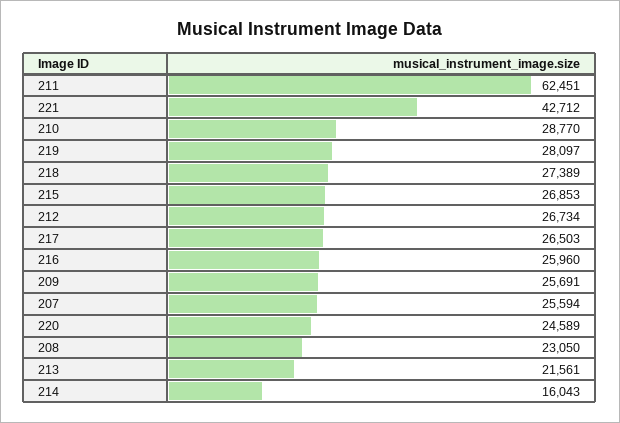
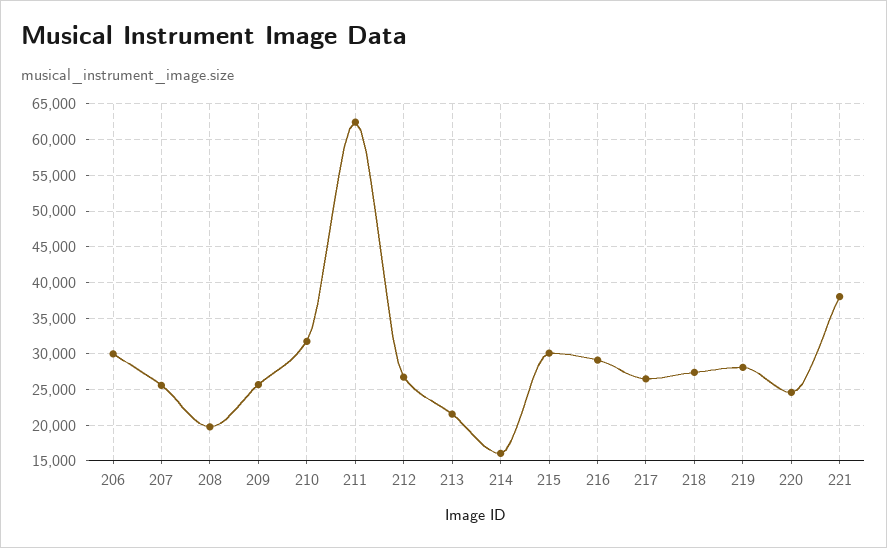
221: 42712 -> 38000
210: 28770 -> 32000
215: 26853 -> 30000
216: 25960 -> 29000
208: 23050 -> 20000
206: none -> 30000

